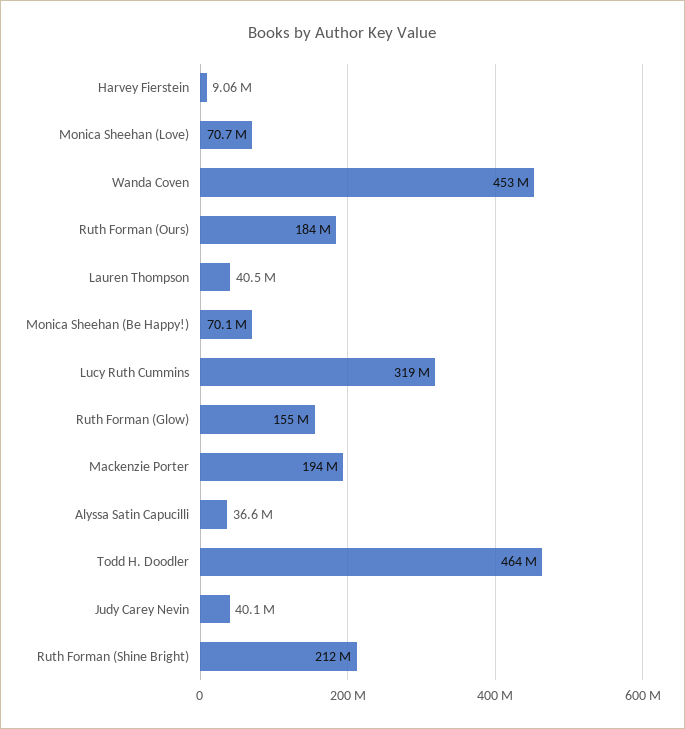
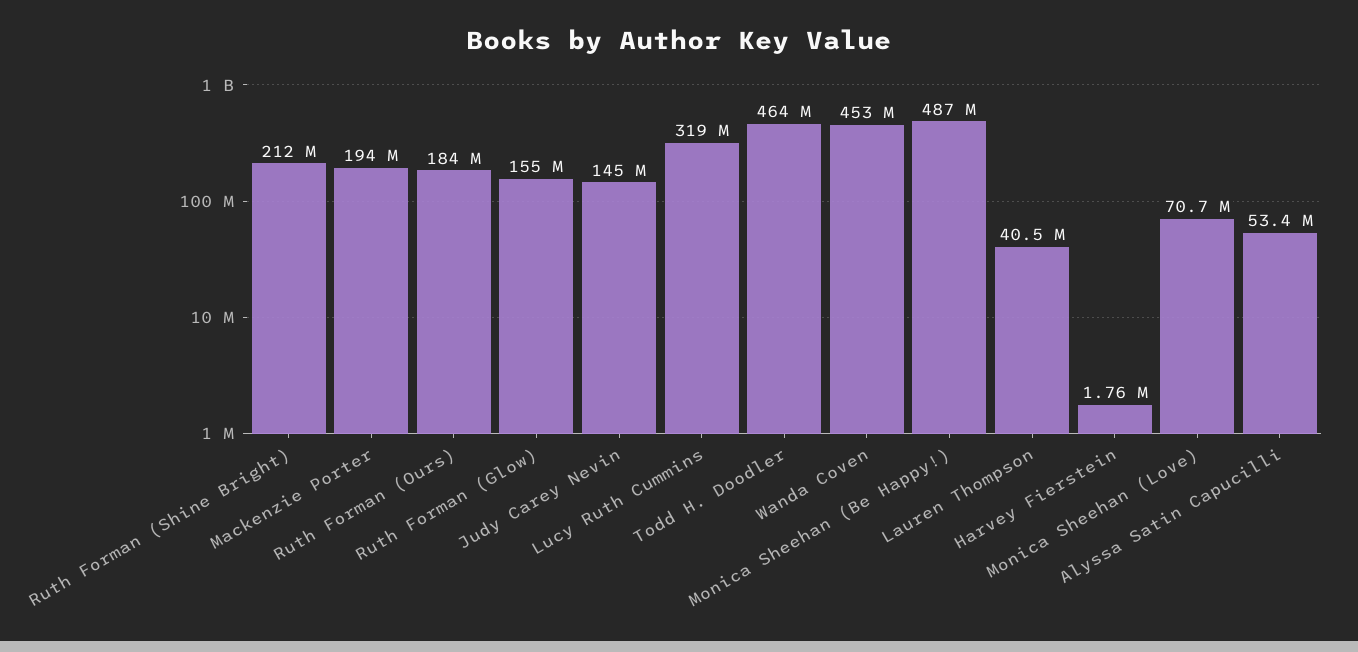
Harvey Fierstein: 9060000 -> 1760000
Monica Sheehan (Be Happy!): 70100000 -> 487000000
Alyssa Satin Capucilli: 36600000 -> 53400000
Judy Carey Nevin: 40100000 -> 145000000

